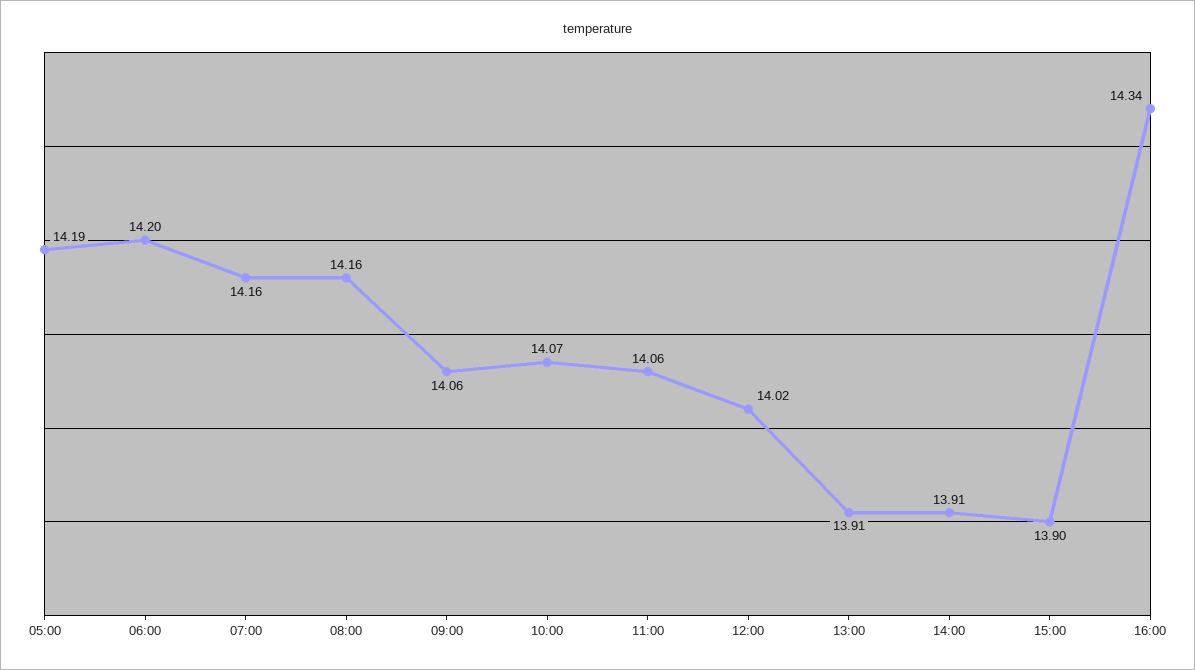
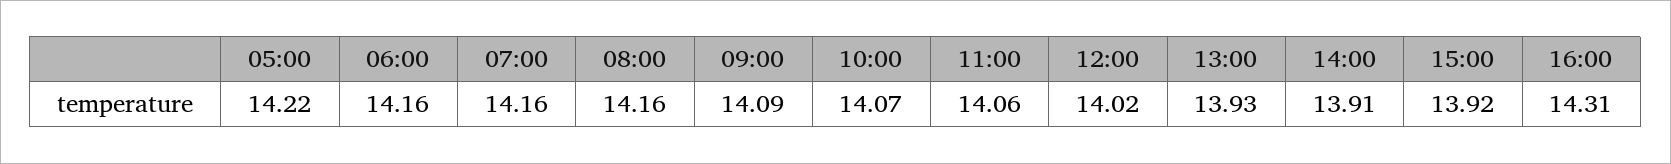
05:00: 14.19 -> 14.22
06:00: 14.2 -> 14.16
09:00: 14.06 -> 14.09
13:00: 13.91 -> 13.93
15:00: 13.9 -> 13.92
16:00: 14.34 -> 14.31

